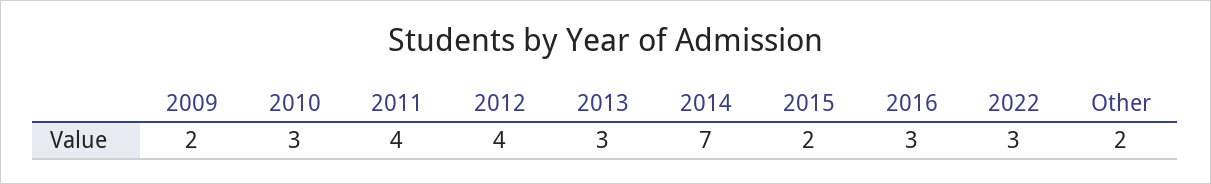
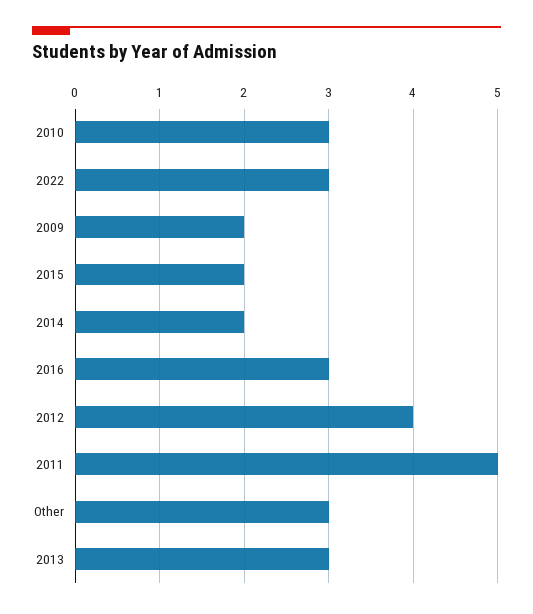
2011: 4 -> 5
2014: 7 -> 2
Other: 2 -> 3

